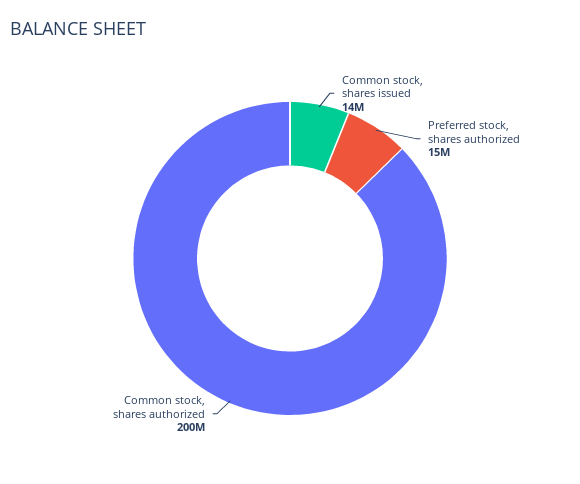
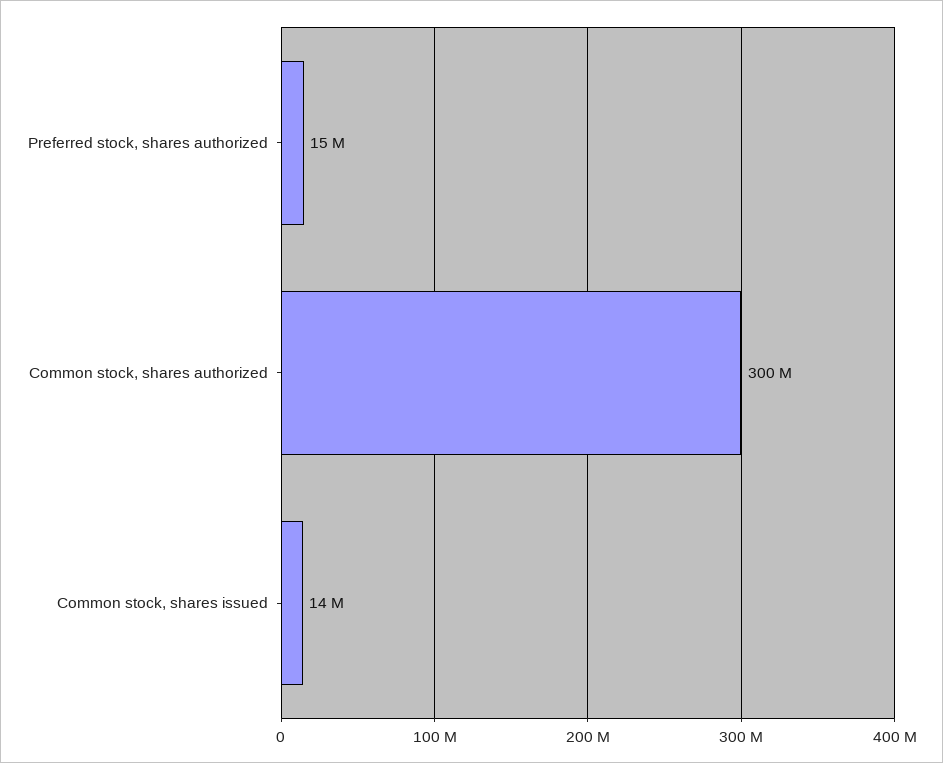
Common stock, shares authorized: 200000000 -> 300000000

